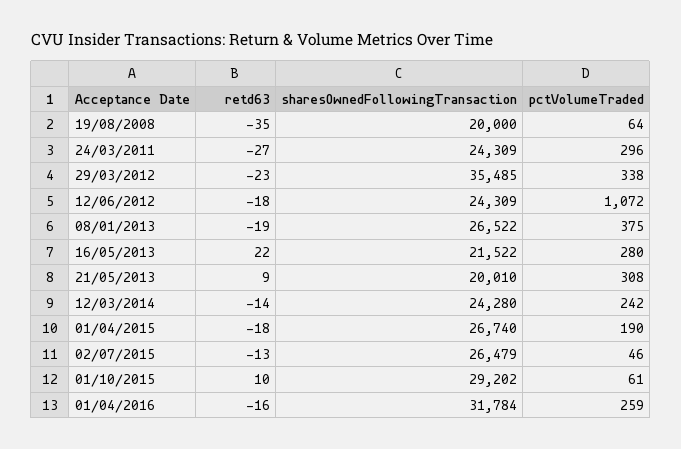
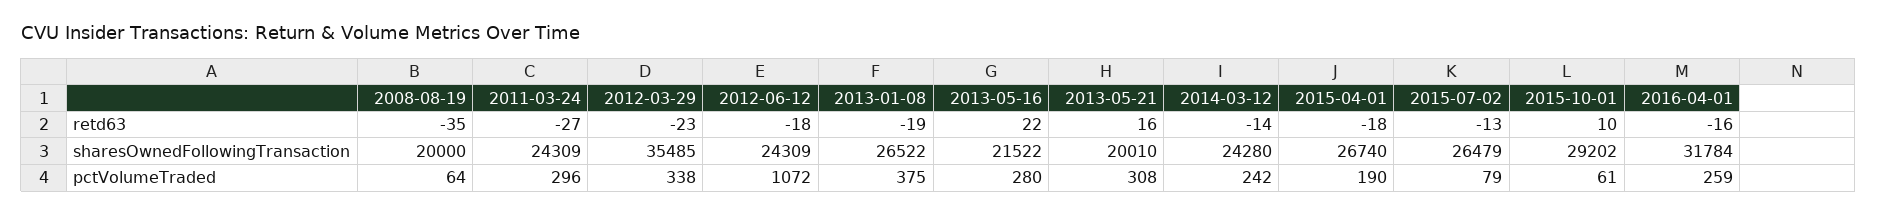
retd63, 21/05/2013: 9 -> 16
pctVolumeTraded, 02/07/2015: 46 -> 79

